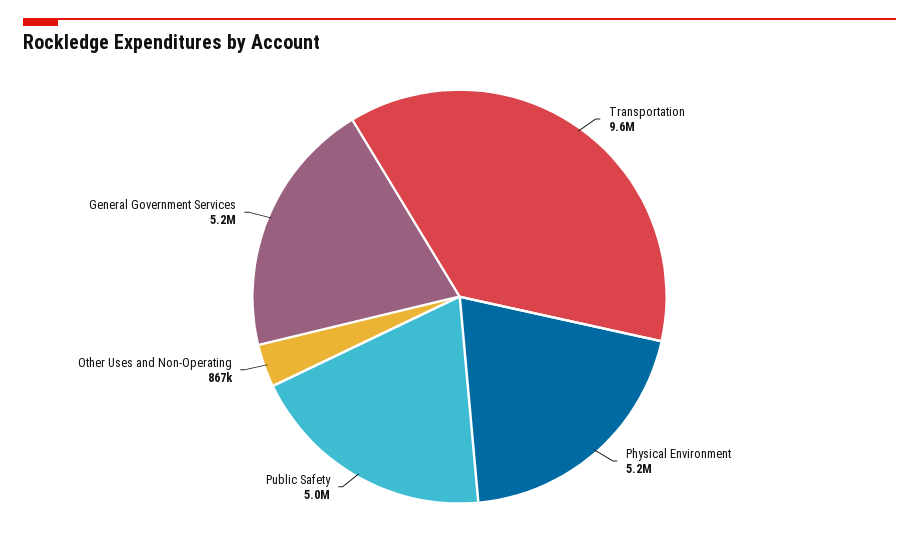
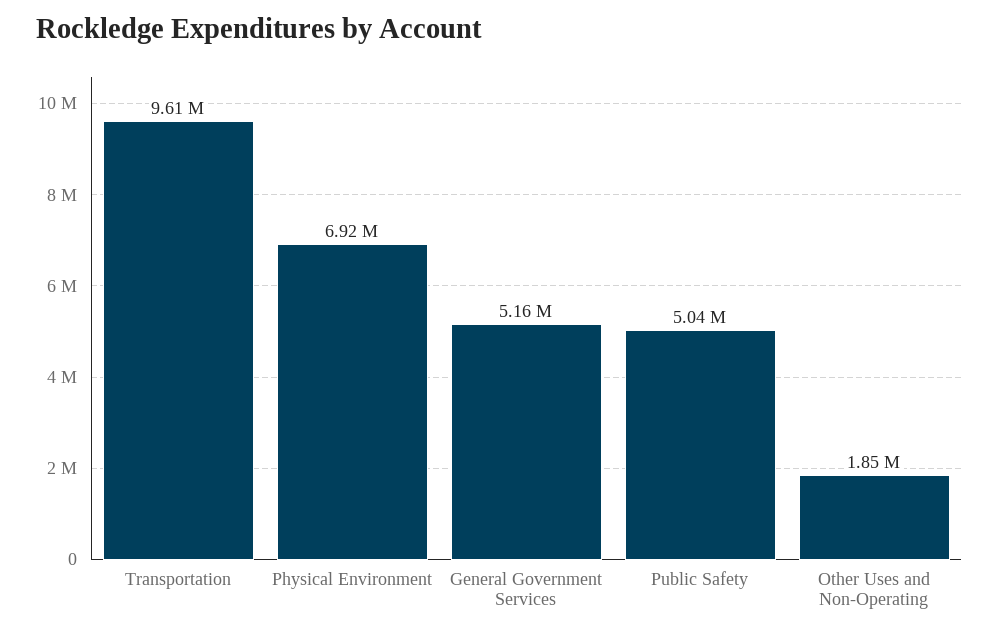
Physical Environment: 5200000 -> 6920000
Other Uses and Non-Operating: 867000 -> 1850000

